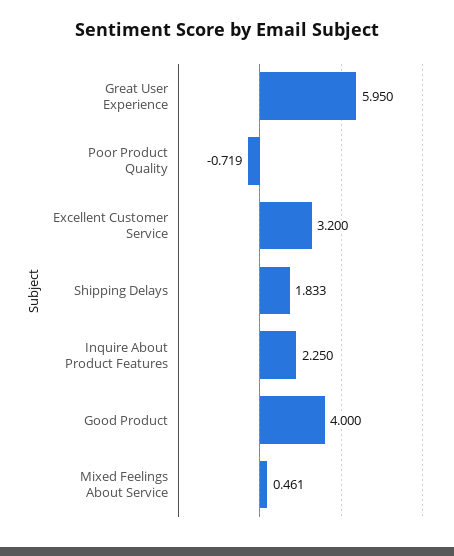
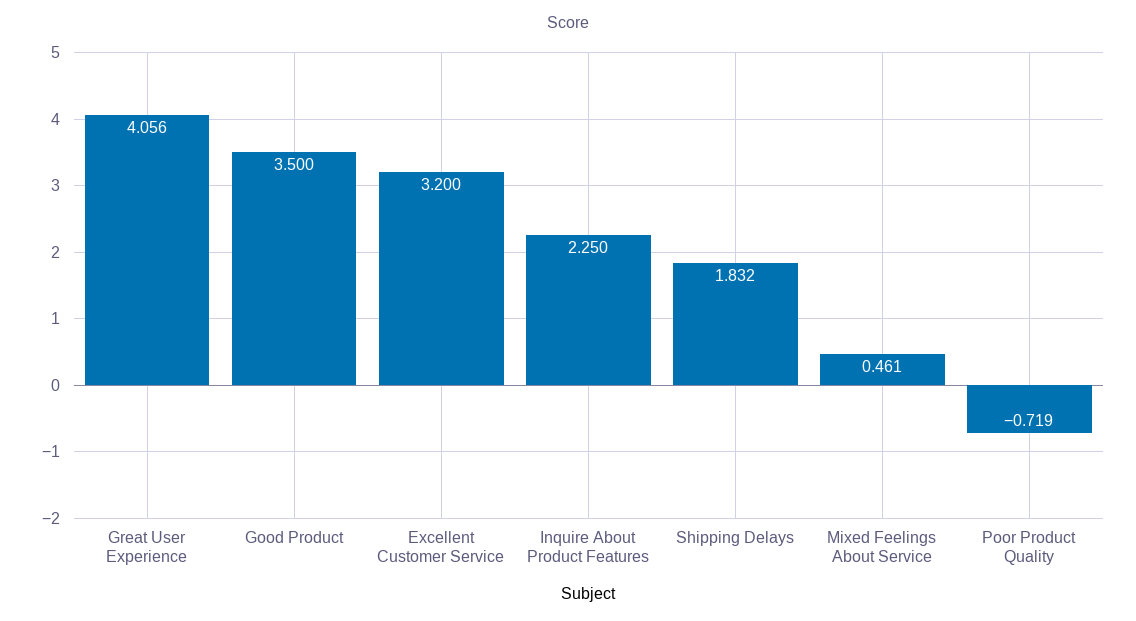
Great User Experience: 5.95 -> 4.056
Shipping Delays: 1.833 -> 1.832
Good Product: 4 -> 3.5

